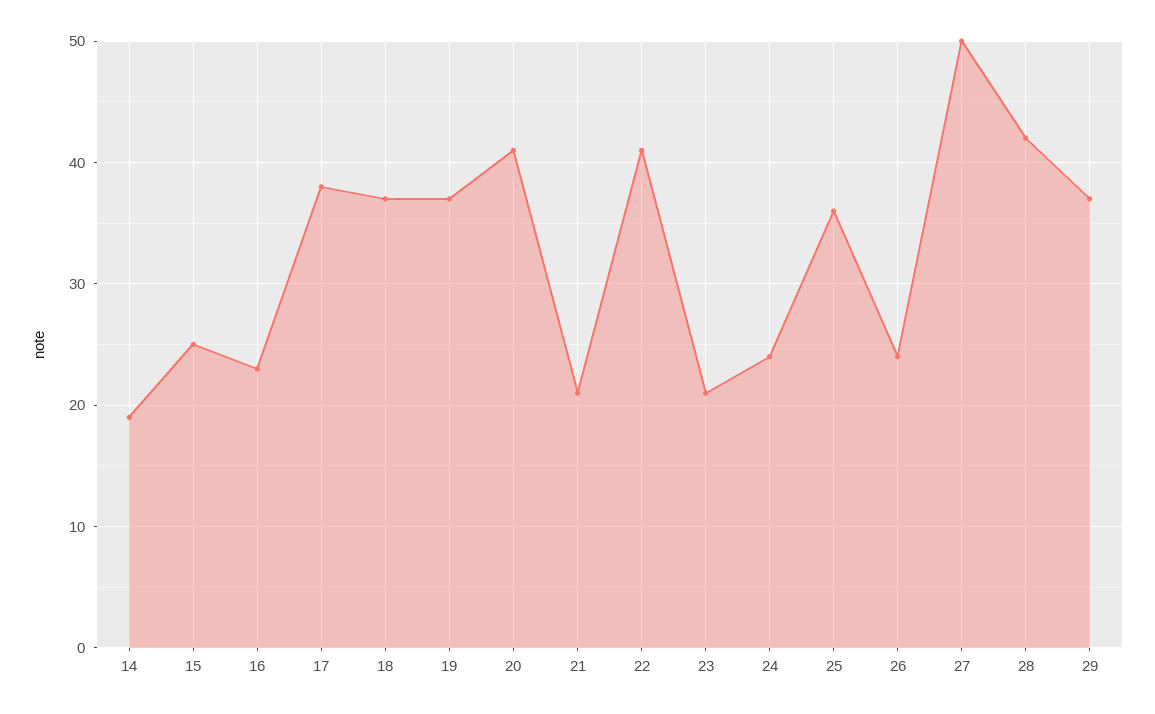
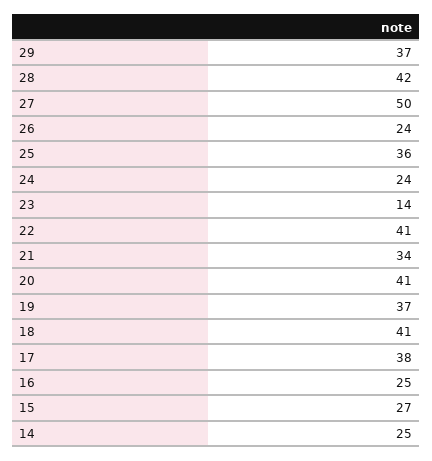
14: 19 -> 25
15: 25 -> 27
16: 23 -> 25
18: 37 -> 41
21: 21 -> 34
23: 21 -> 14

